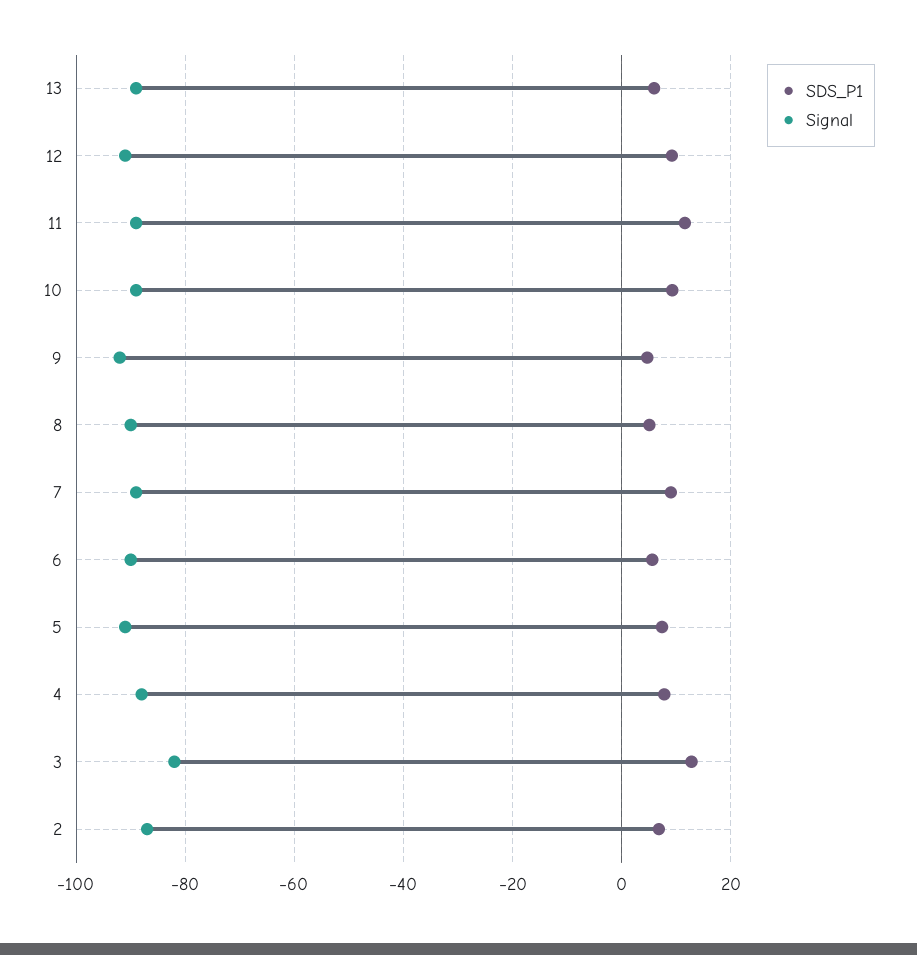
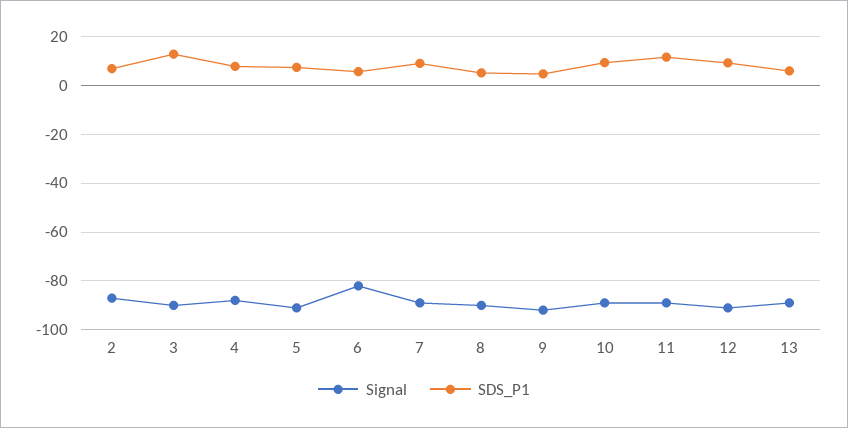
Signal, 6: -90 -> -82.5
Signal, 3: -82 -> -90

